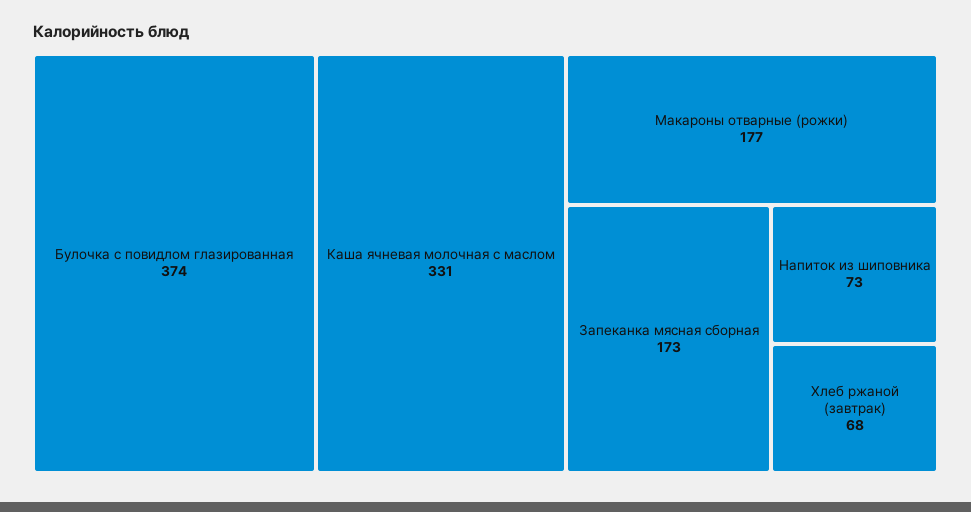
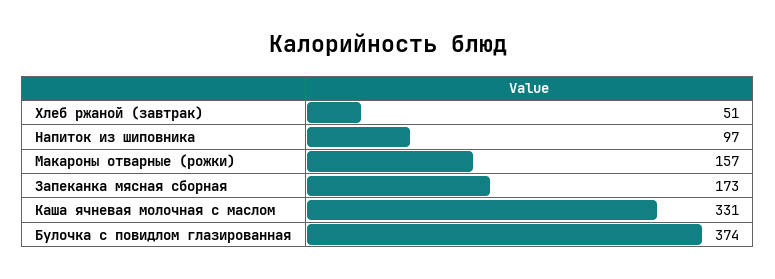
Макароны отварные (рожки): 177 -> 157
Напиток из шиповника: 73 -> 97
Хлеб ржаной (завтрак): 68 -> 51

